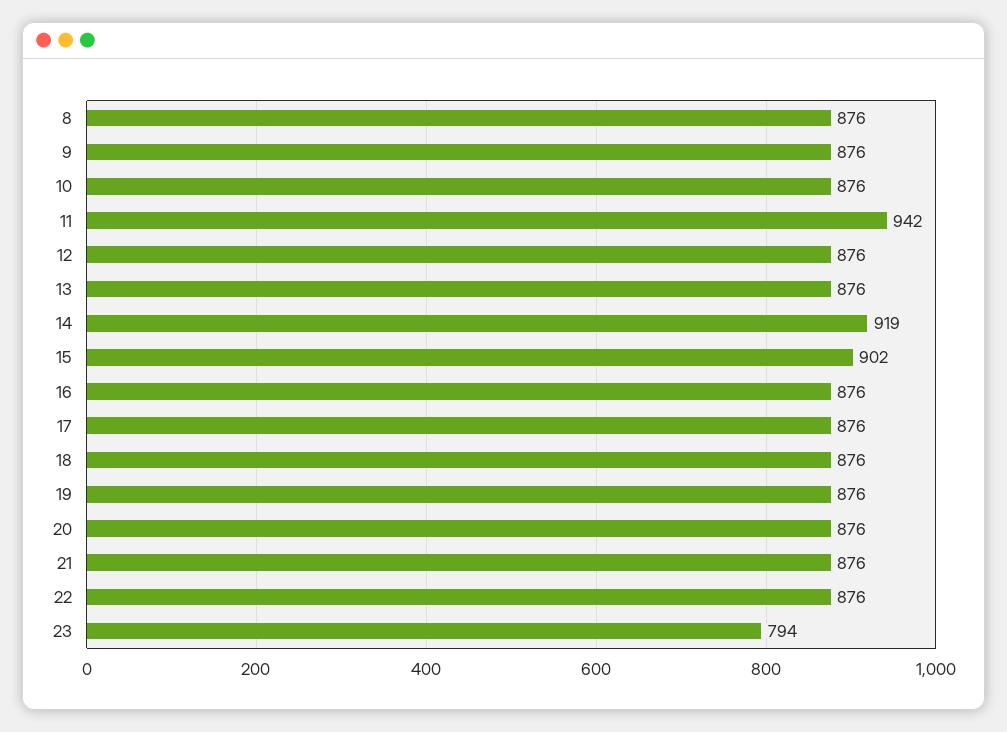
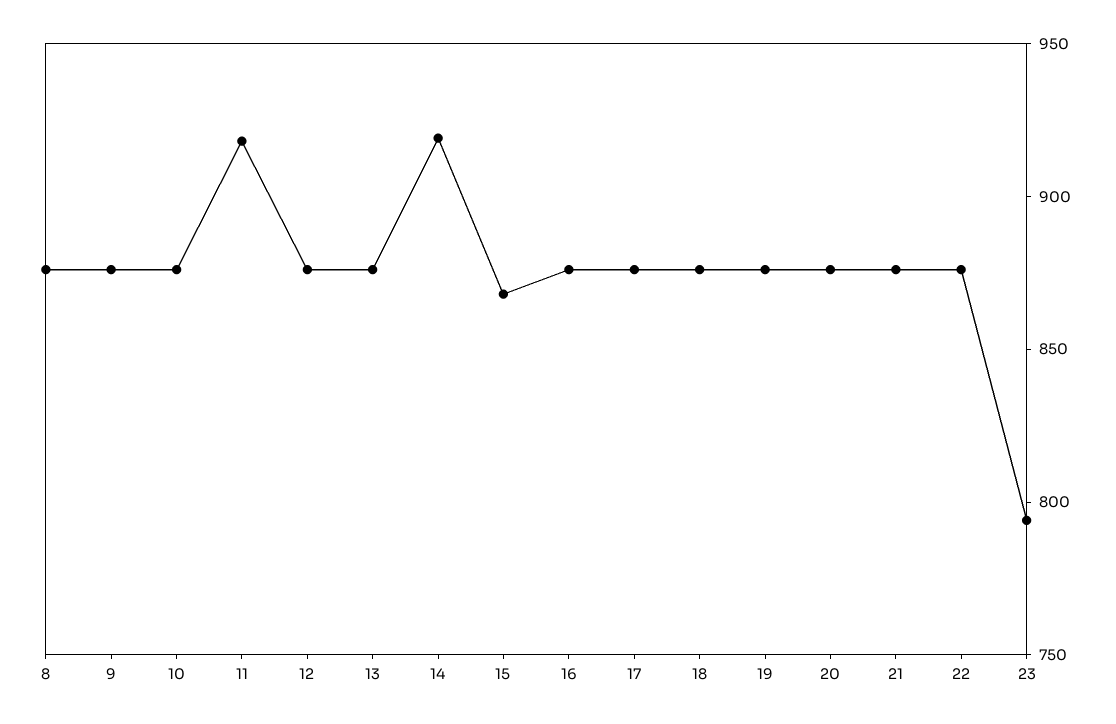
11: 942 -> 920
15: 902 -> 870

